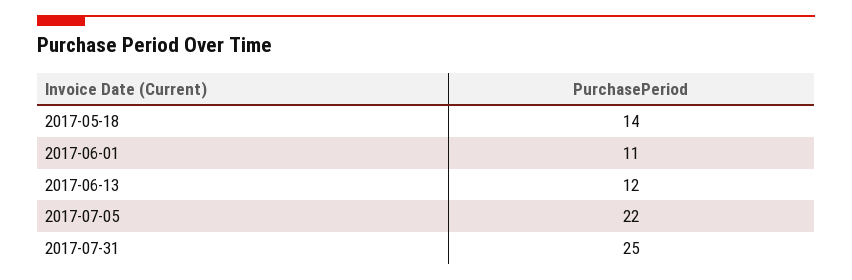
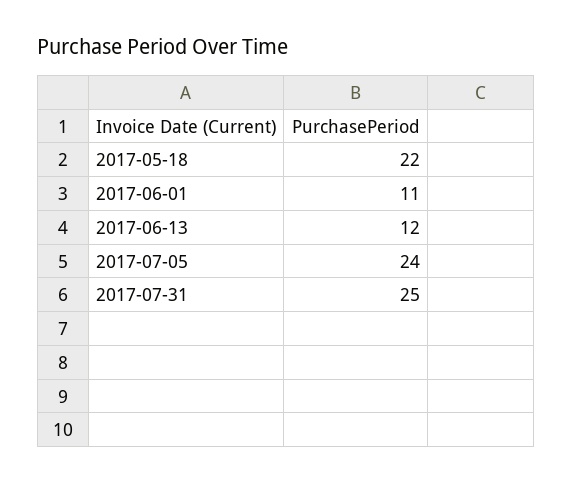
2017-05-18: 14 -> 22
2017-07-05: 22 -> 24

